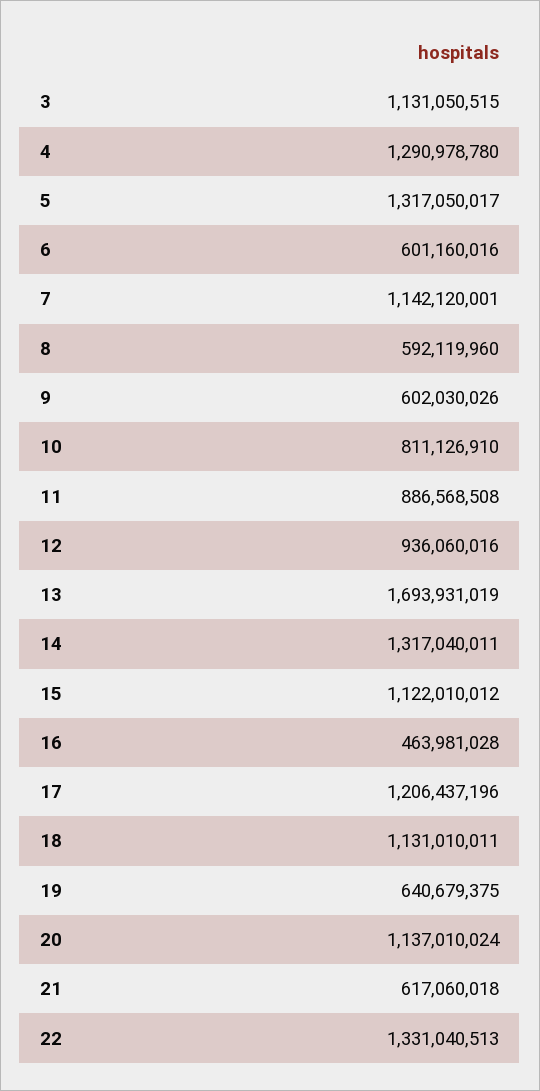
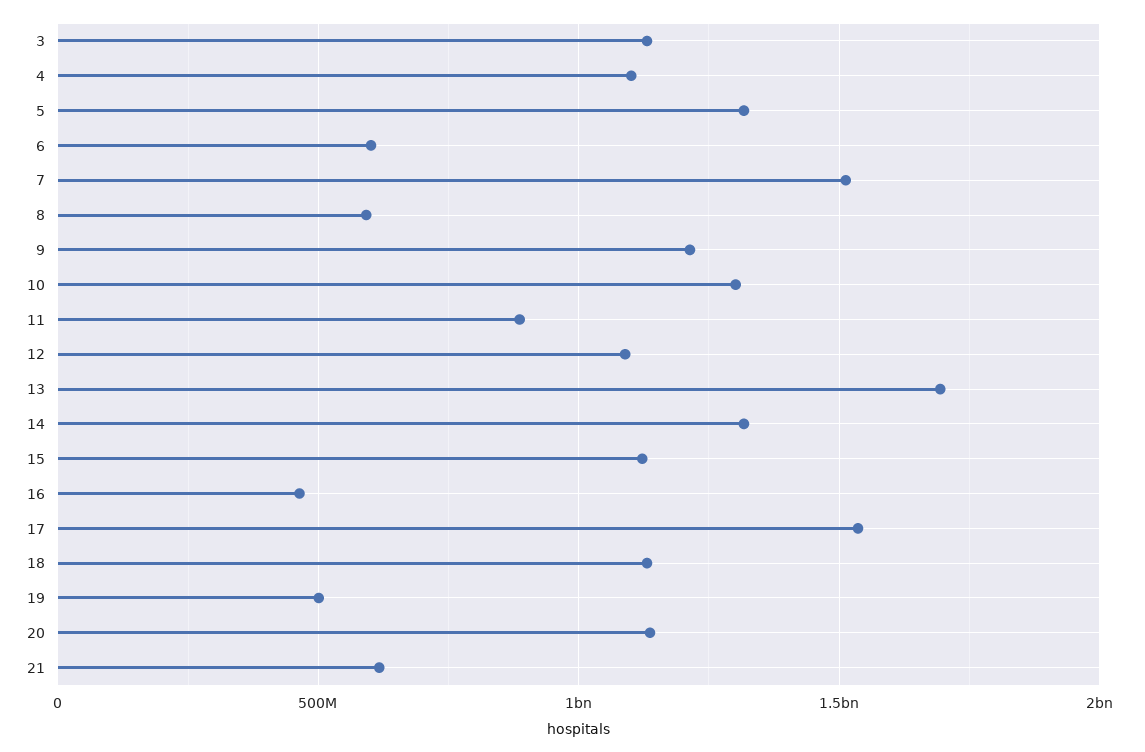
4: 1290978780 -> 1100000000
7: 1142120001 -> 1500000000
9: 602030026 -> 1200000000
10: 811126910 -> 1300000000
12: 936060016 -> 1100000000
17: 1206437196 -> 1550000000
19: 640679375 -> 500000000
22: 1331040513 -> none

